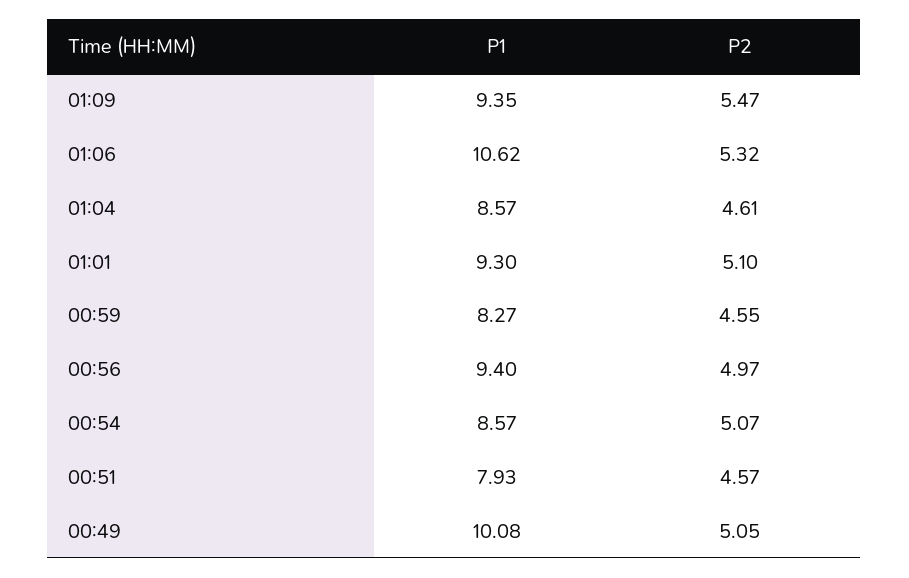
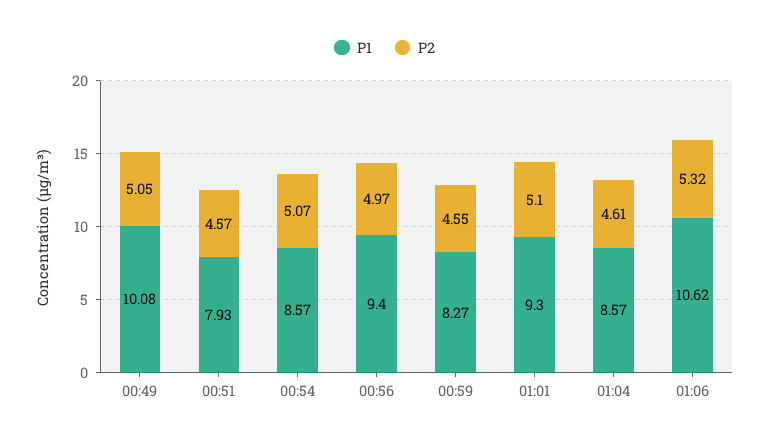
P1, 01:09: 9.35 -> none
P2, 01:09: 5.47 -> none

